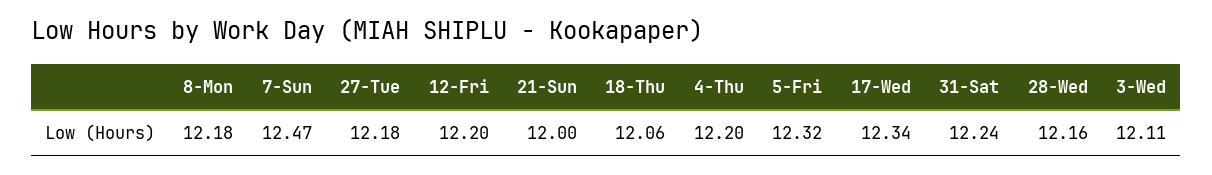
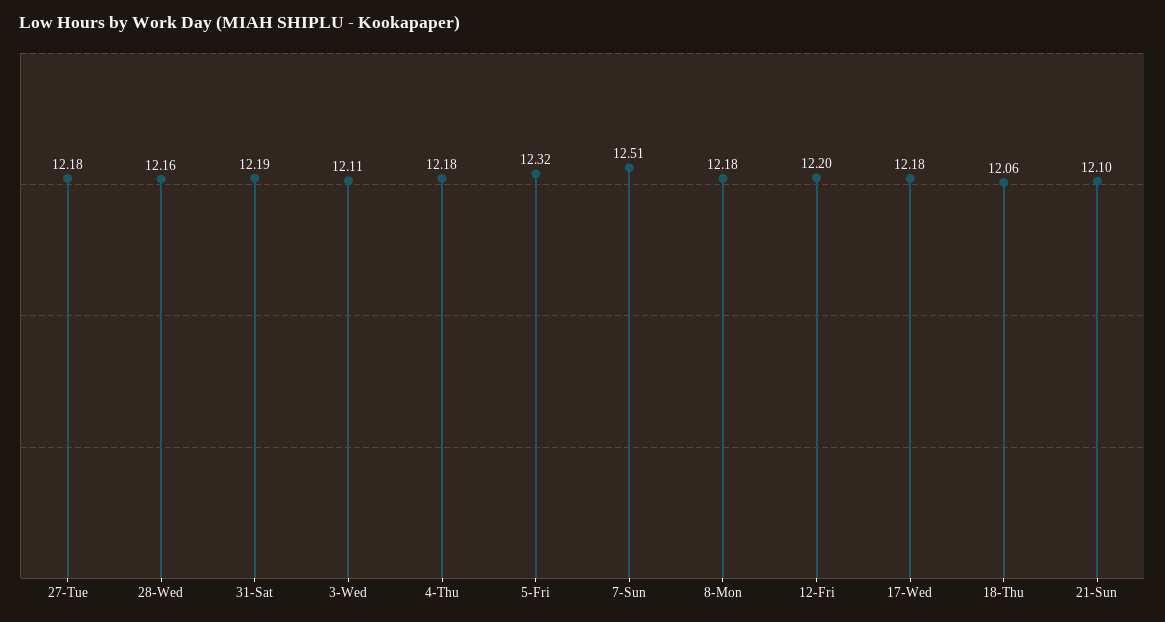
7-Sun: 12.47 -> 12.51
21-Sun: 12 -> 12.1
4-Thu: 12.2 -> 12.18
17-Wed: 12.34 -> 12.18
31-Sat: 12.24 -> 12.19

